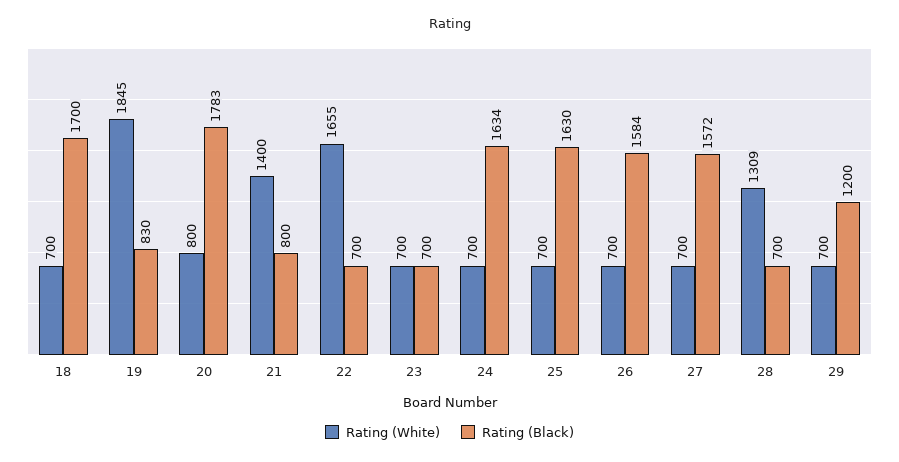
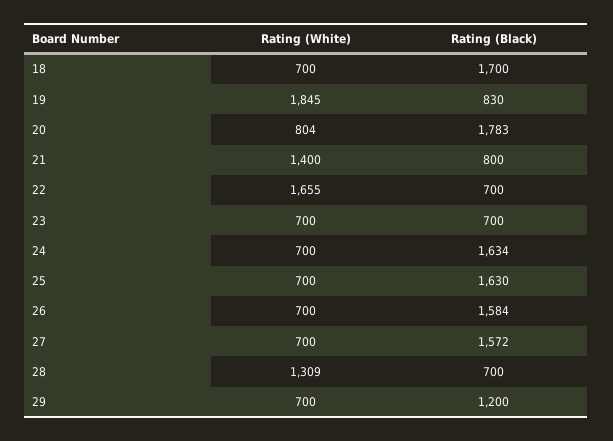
Rating (White), 20: 800 -> 804

